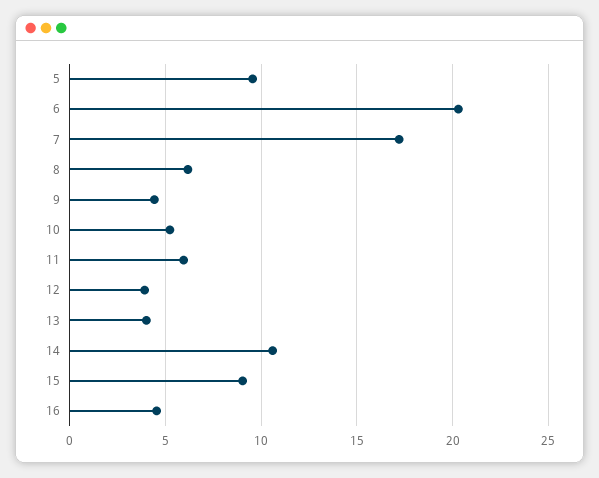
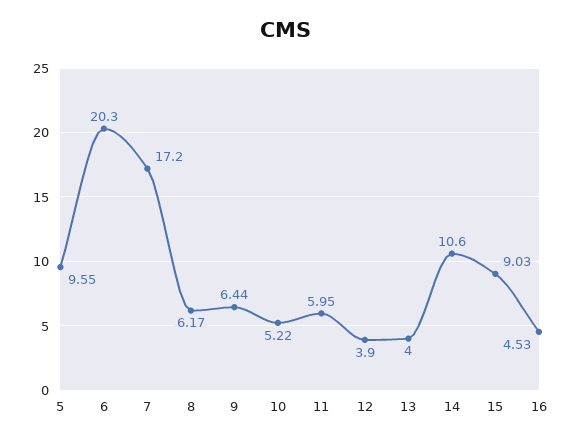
9: 4.5 -> 6.44

